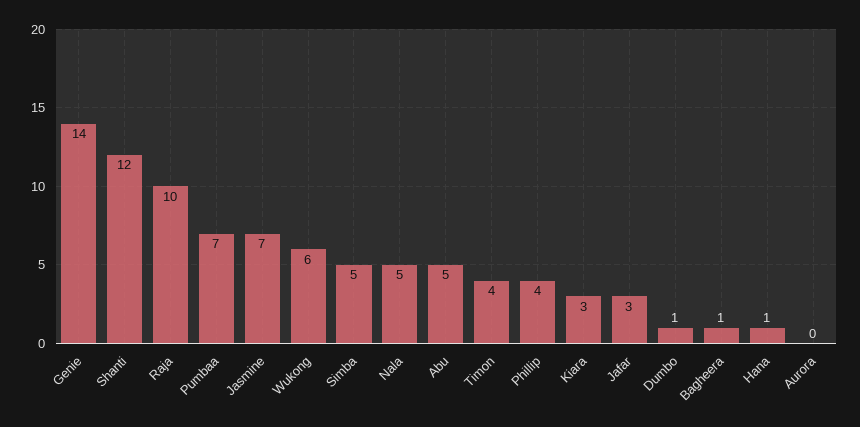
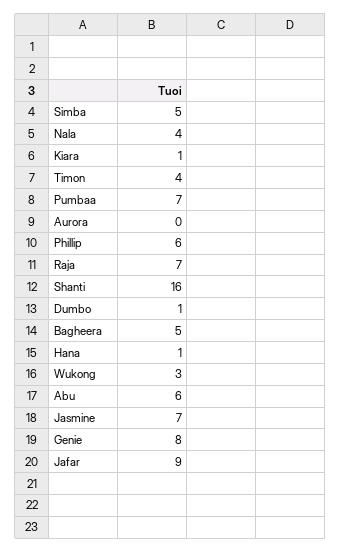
Genie: 14 -> 8
Shanti: 12 -> 16
Raja: 10 -> 7
Wukong: 6 -> 3
Nala: 5 -> 4
Abu: 5 -> 6
Phillip: 4 -> 6
Kiara: 3 -> 1
Jafar: 3 -> 9
Bagheera: 1 -> 5

